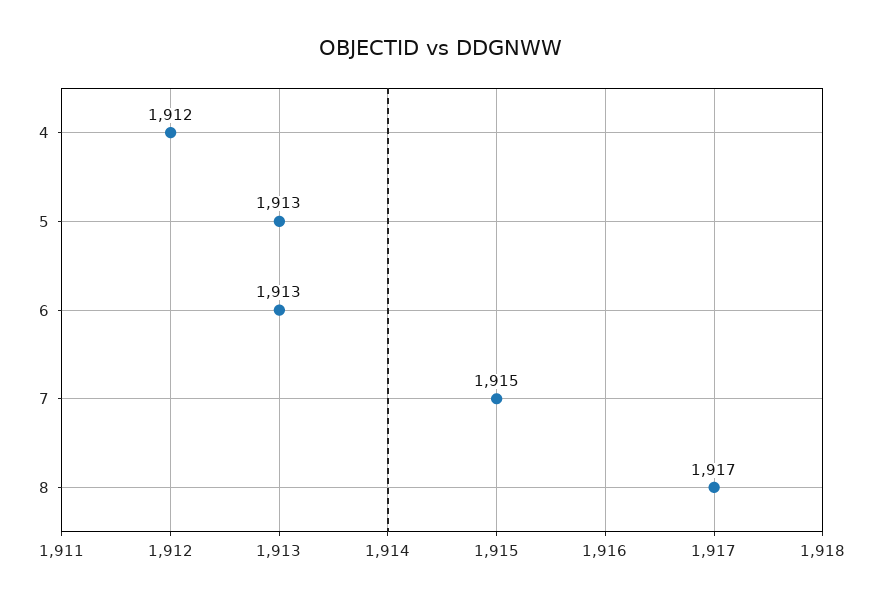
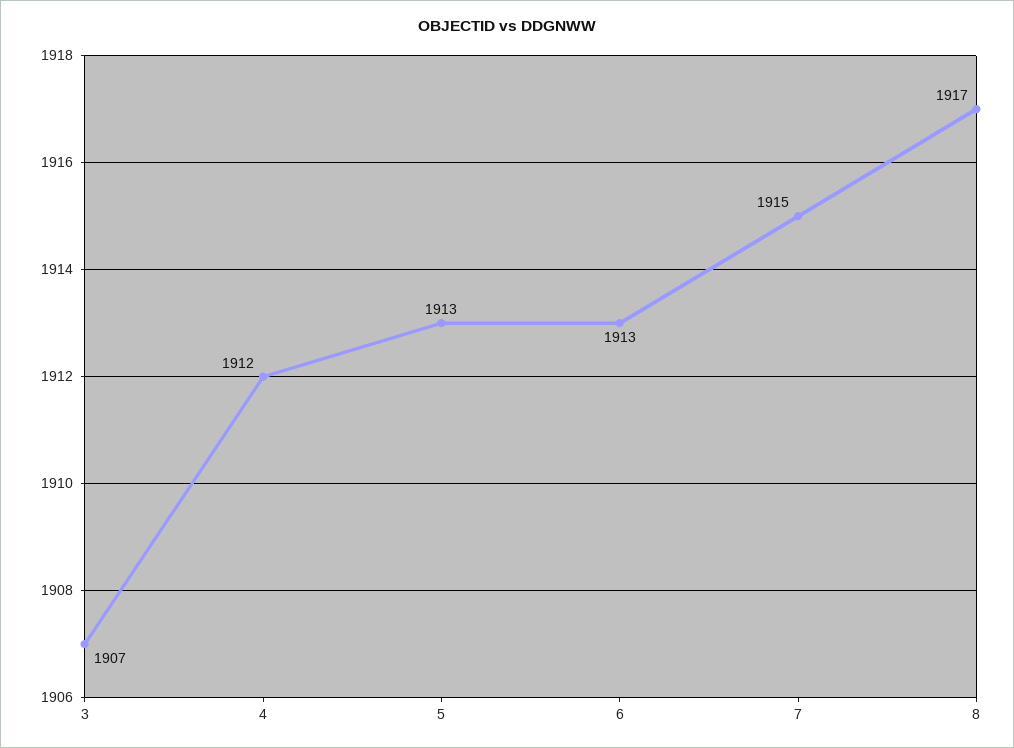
3: none -> 1907

